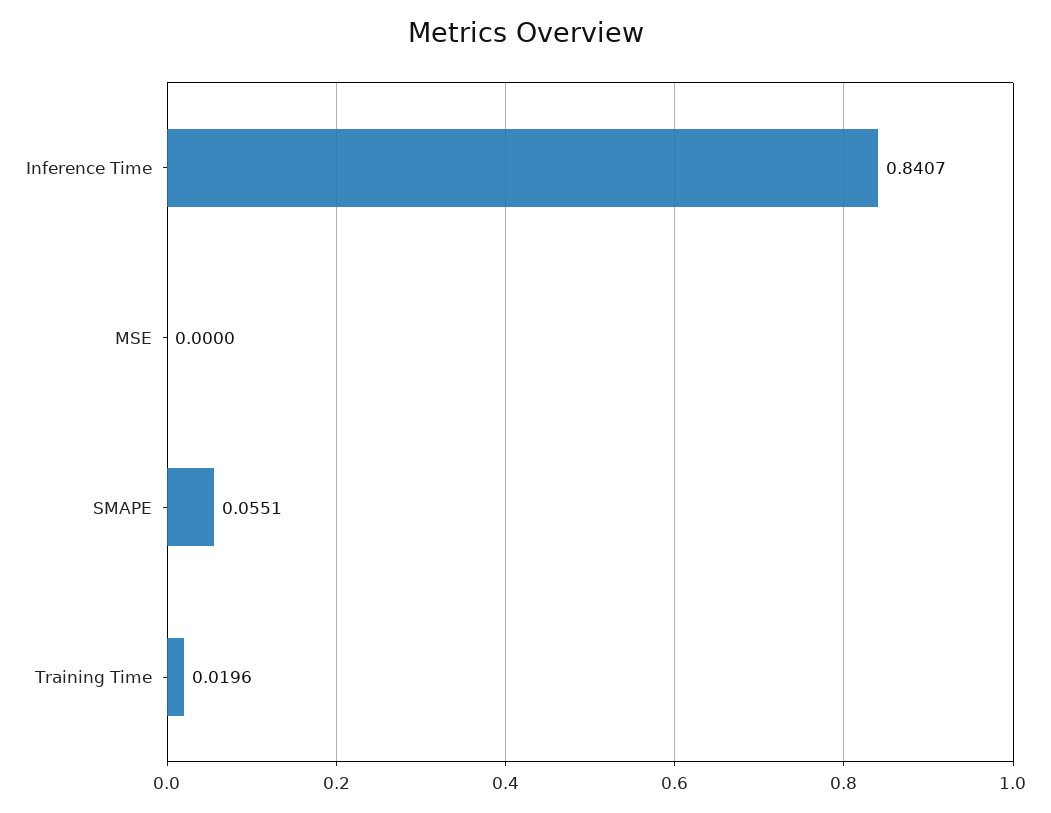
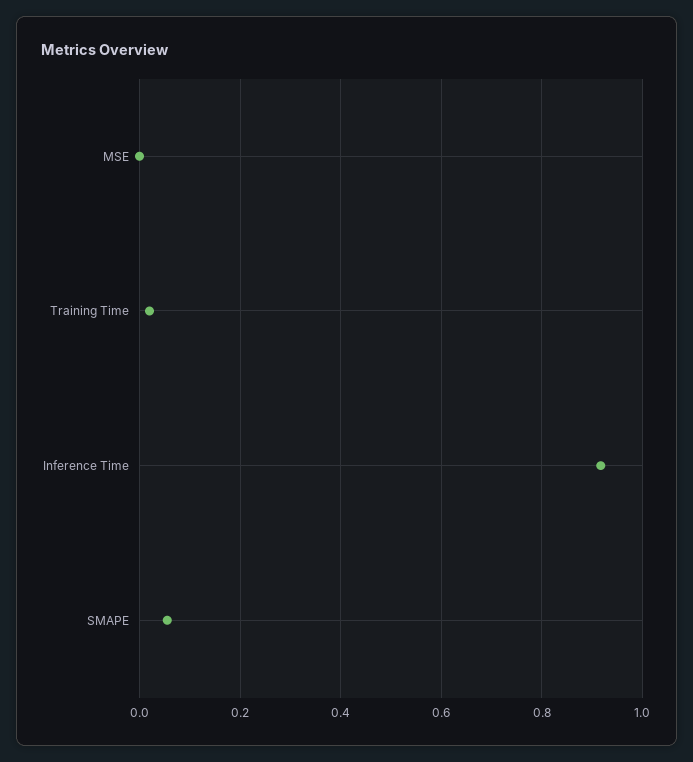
Inference Time: 0.8407 -> 0.92

